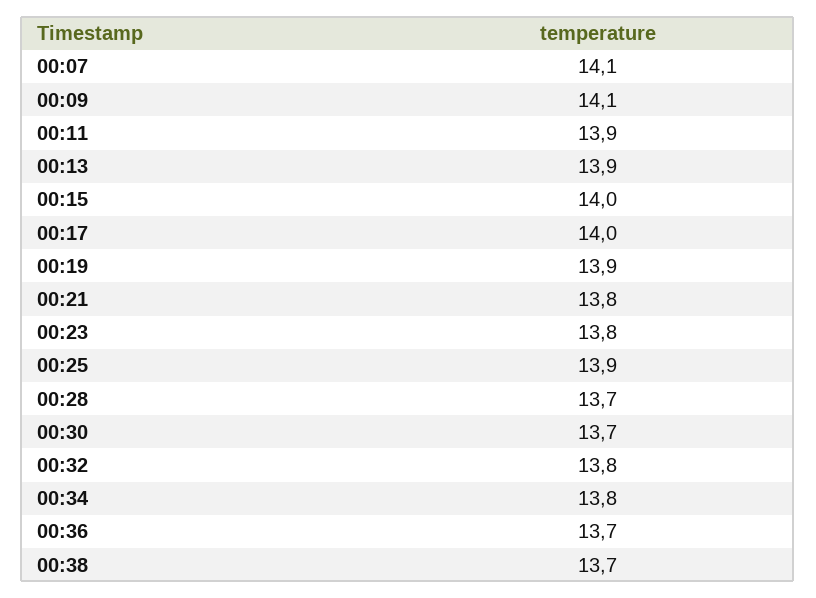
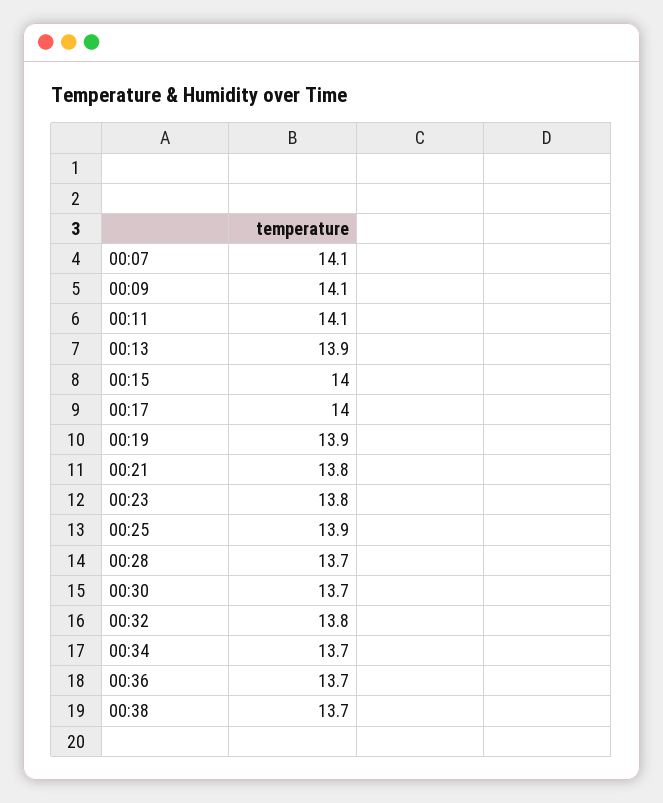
00:11: 13.9 -> 14.1
00:34: 13.8 -> 13.7

